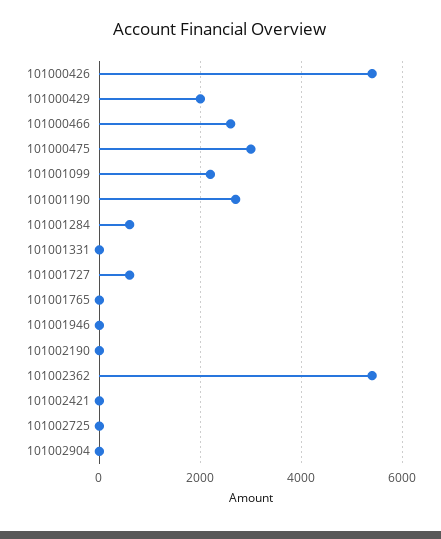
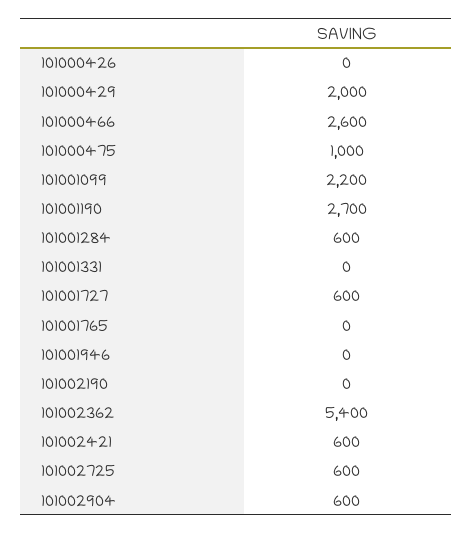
101000426: 5400 -> 0
101000475: 3000 -> 1000
101002421: 0 -> 600
101002725: 0 -> 600
101002904: 0 -> 600

